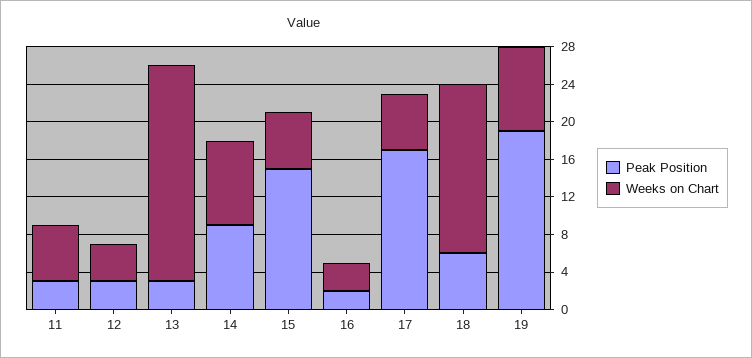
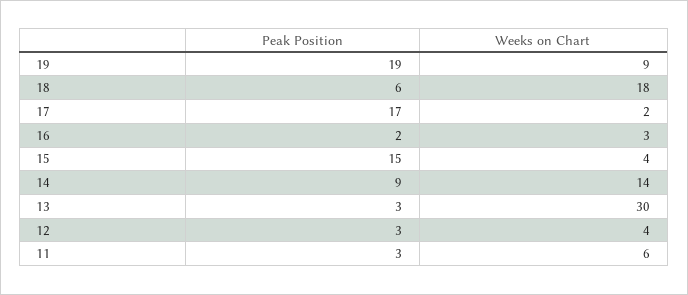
Weeks on Chart, 13: 23 -> 30
Weeks on Chart, 14: 9 -> 14
Weeks on Chart, 15: 6 -> 4
Weeks on Chart, 17: 6 -> 2

